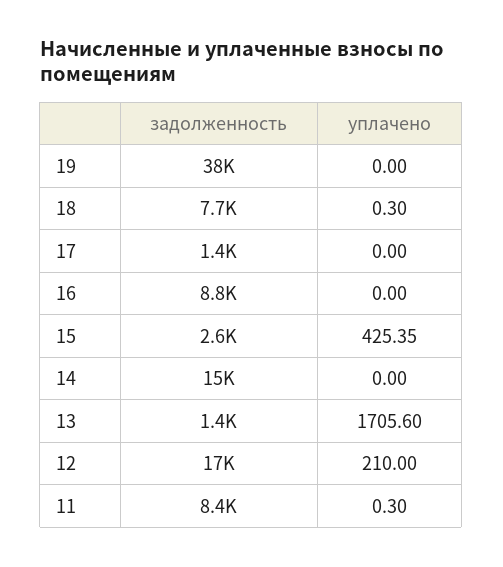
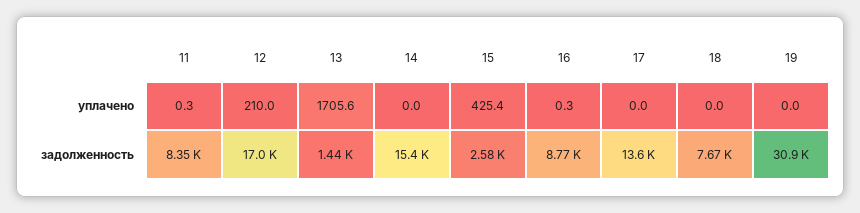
задолженность, 19: 38000 -> 30900
уплачено, 18: 0.3 -> 0
задолженность, 17: 1400 -> 13600
уплачено, 16: 0 -> 0.3

